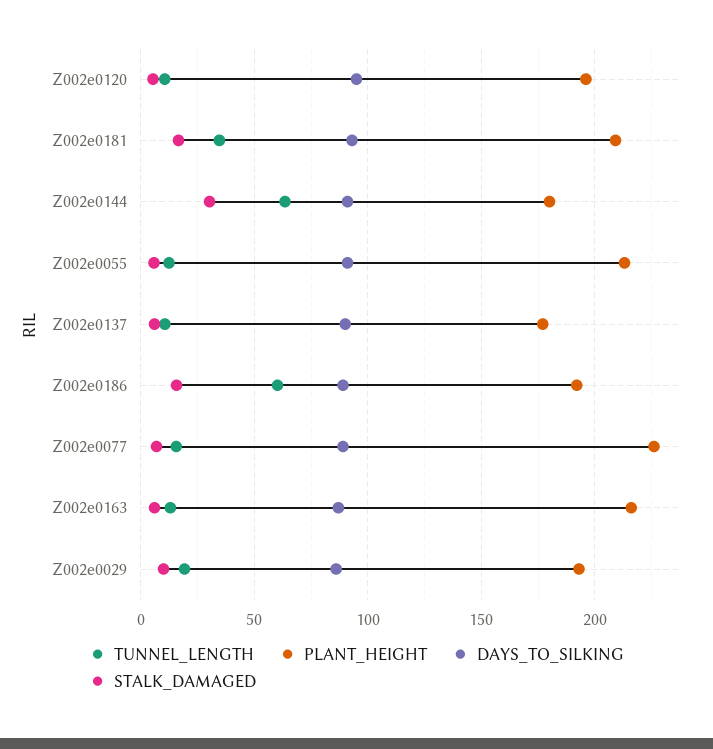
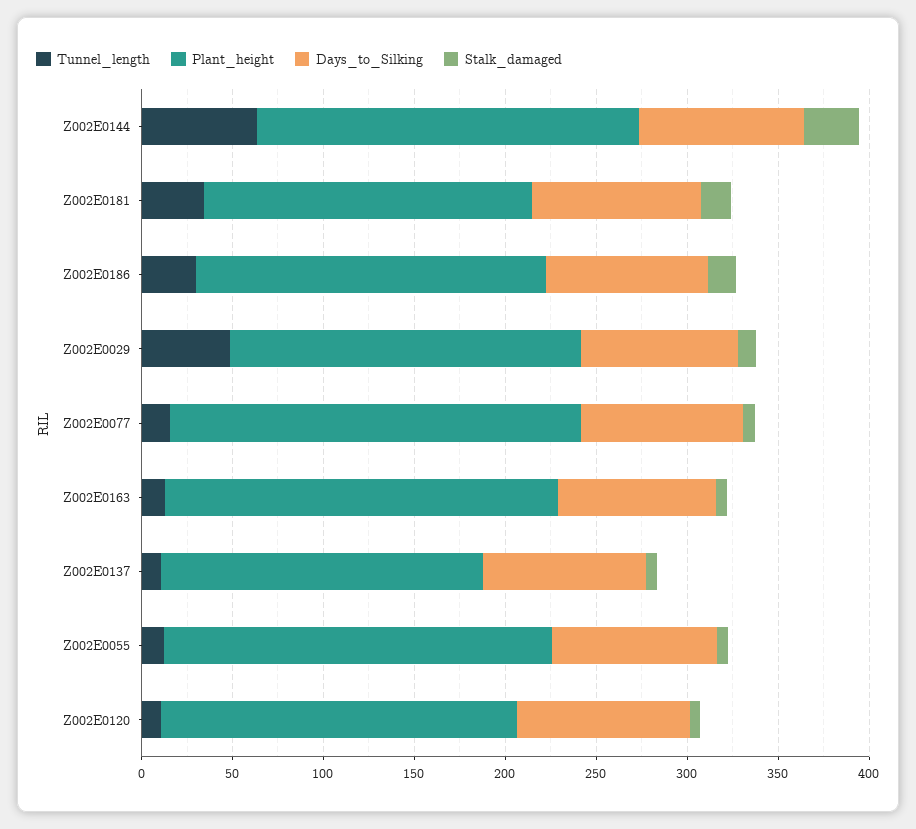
PLANT_HEIGHT, Z002e0181: 210 -> 180
PLANT_HEIGHT, Z002e0144: 180 -> 210
TUNNEL_LENGTH, Z002e0186: 60 -> 30
TUNNEL_LENGTH, Z002e0029: 20 -> 50

